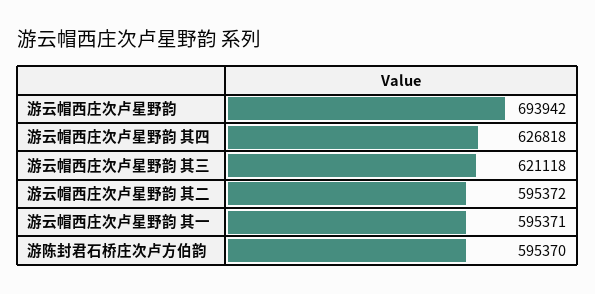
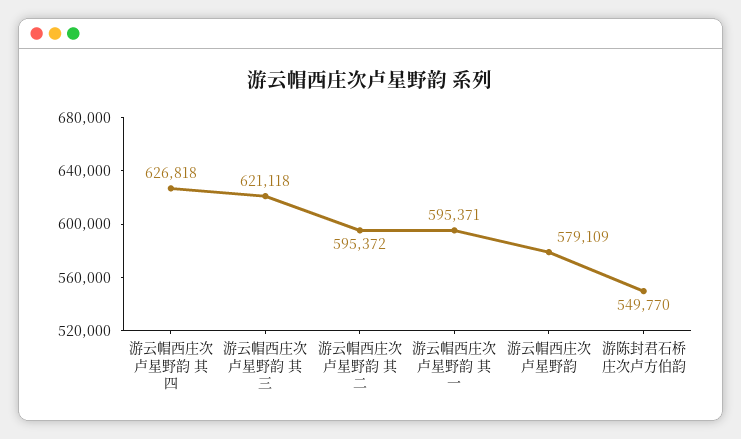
游云帽西庄次卢星野韵: 693942 -> 579109
游陈封君石桥庄次卢方伯韵: 595370 -> 549770

